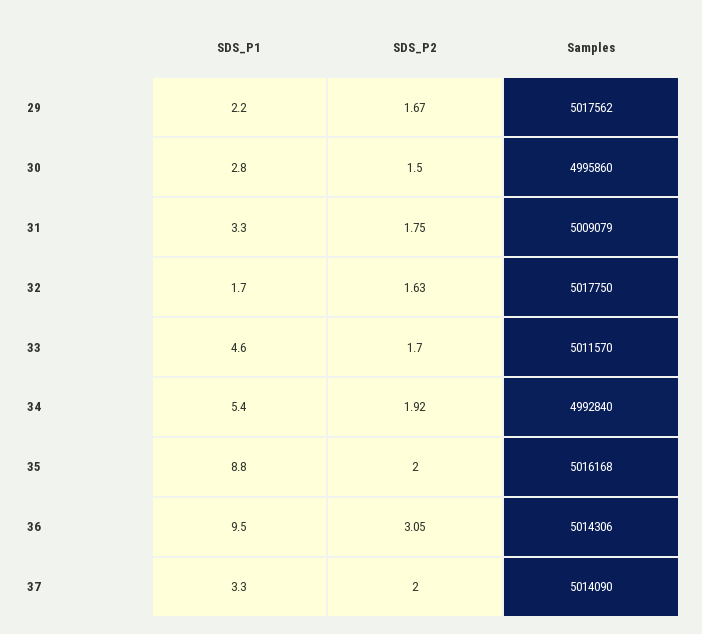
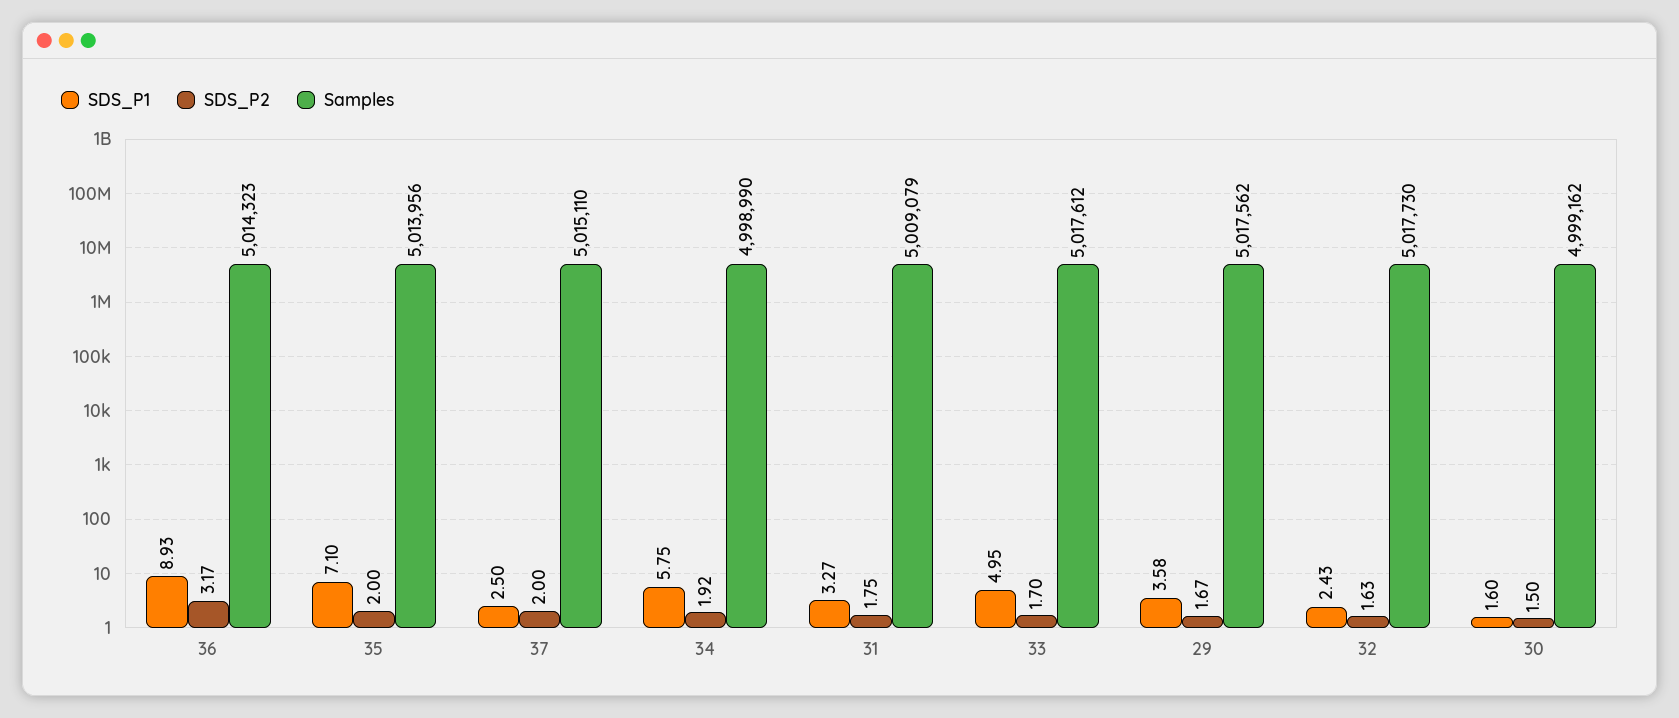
SDS_P1, 29: 2.2 -> 3.58
SDS_P1, 30: 2.8 -> 1.6
Samples, 30: 4995860 -> 4999162
SDS_P1, 32: 1.7 -> 2.43
Samples, 32: 5017750 -> 5017730
SDS_P1, 33: 4.6 -> 4.95
Samples, 33: 5011570 -> 5017612
SDS_P1, 34: 5.4 -> 5.75
Samples, 34: 4992840 -> 4998990
SDS_P1, 35: 8.8 -> 7.1
Samples, 35: 5016168 -> 5013956
SDS_P1, 36: 9.5 -> 8.93
SDS_P2, 36: 3.05 -> 3.17
Samples, 36: 5014306 -> 5014323
SDS_P1, 37: 3.3 -> 2.5
Samples, 37: 5014090 -> 5015110

